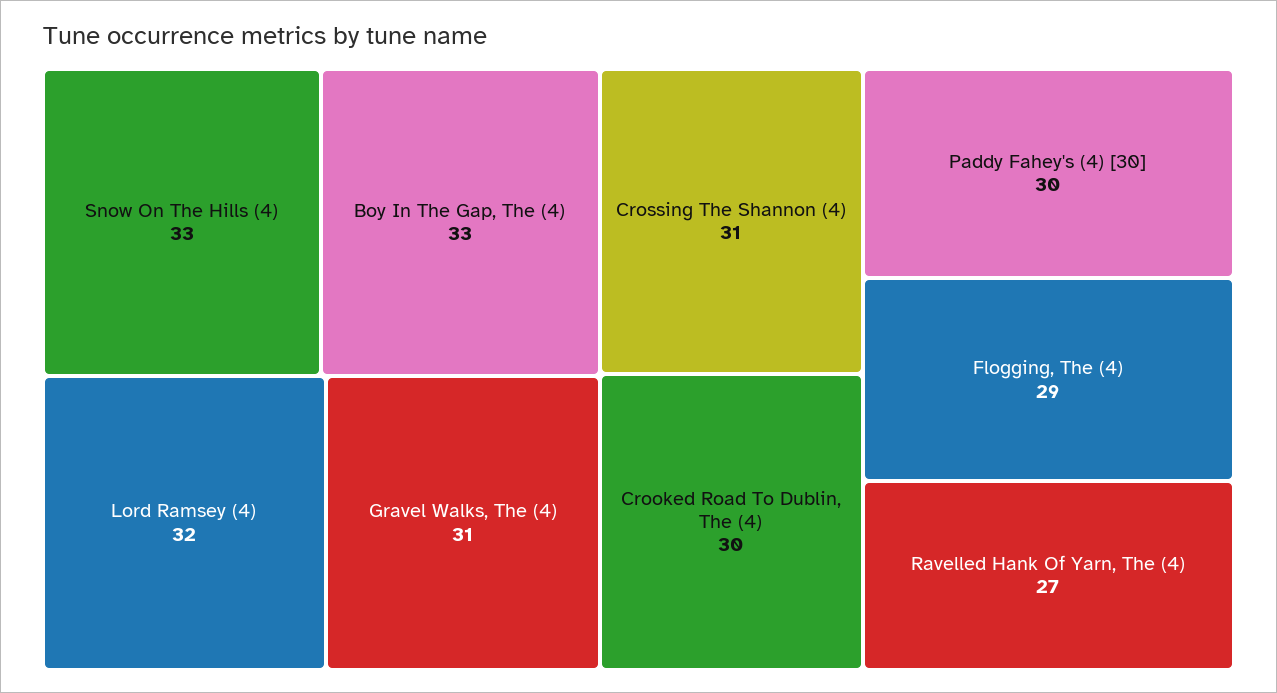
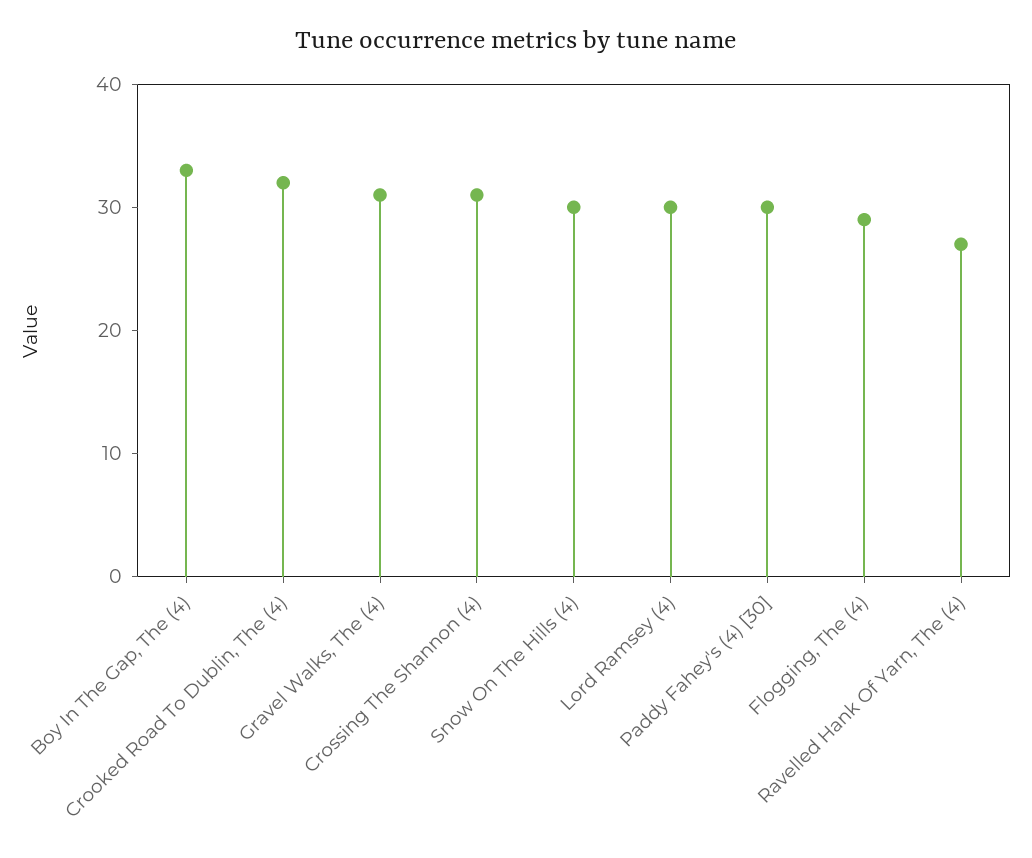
Snow On The Hills (4): 33 -> 30
Lord Ramsey (4): 32 -> 30
Crooked Road To Dublin, The (4): 30 -> 32

